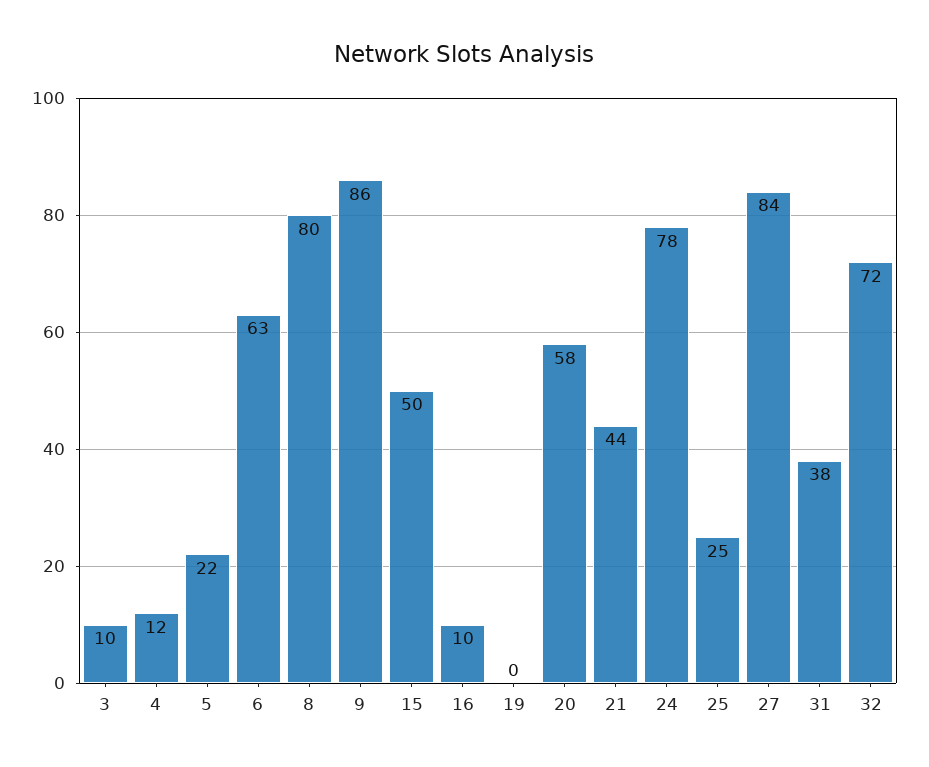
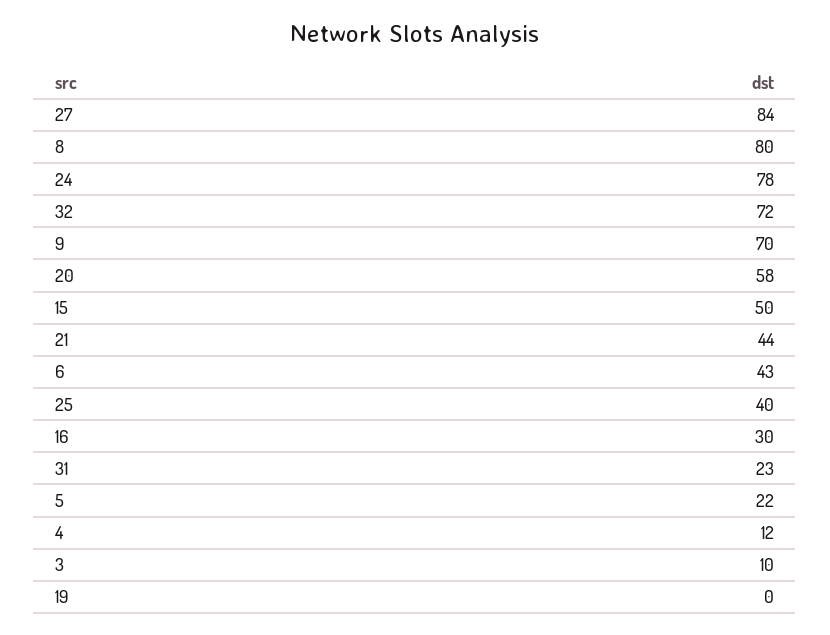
6: 63 -> 43
9: 86 -> 70
16: 10 -> 30
25: 25 -> 40
31: 38 -> 23

